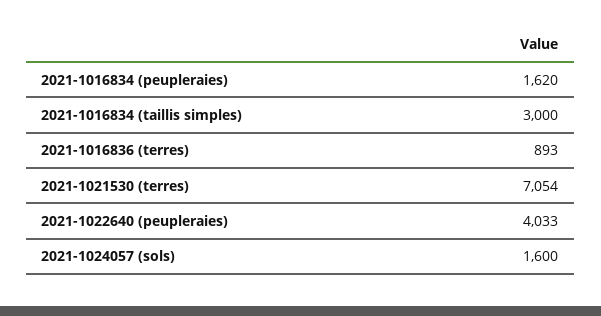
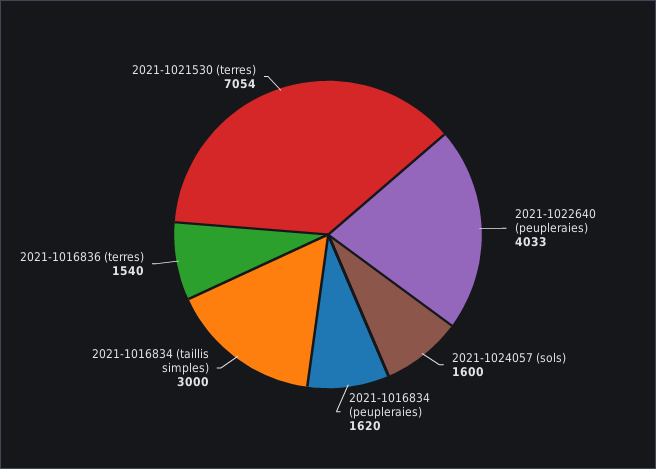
2021-1016836 (terres): 893 -> 1540

